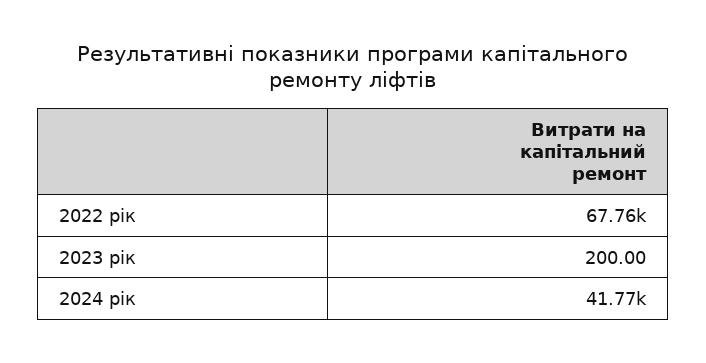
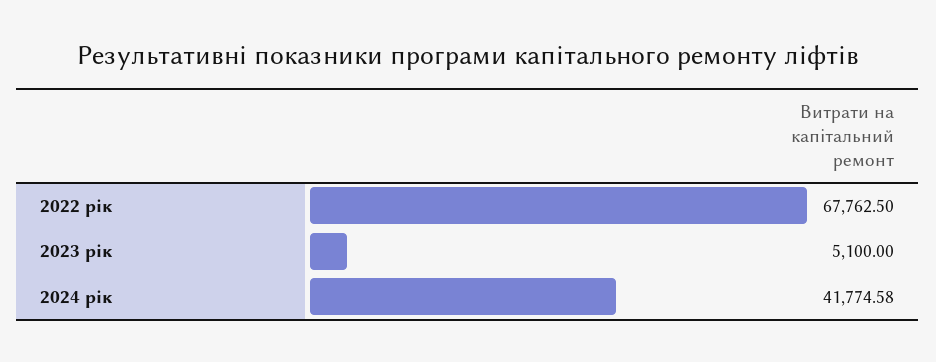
2023 рік: 200 -> 5100

